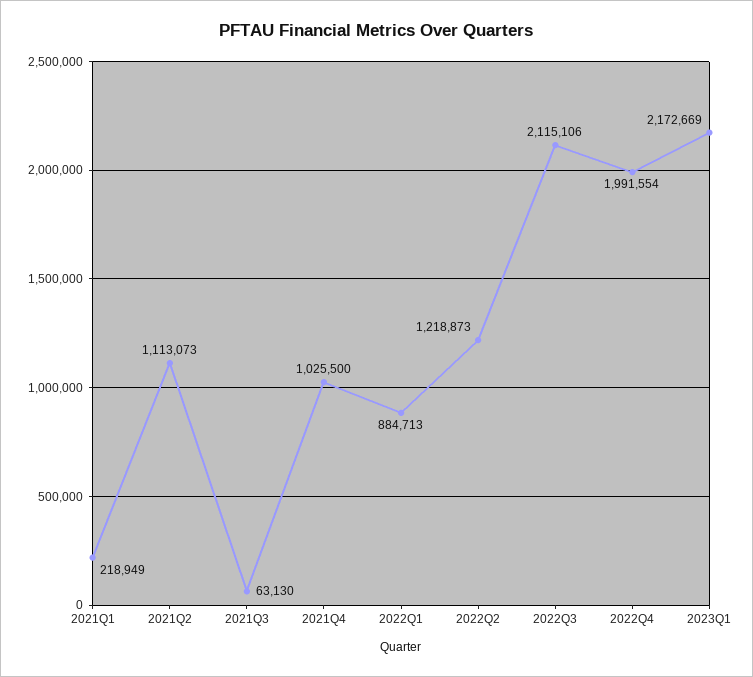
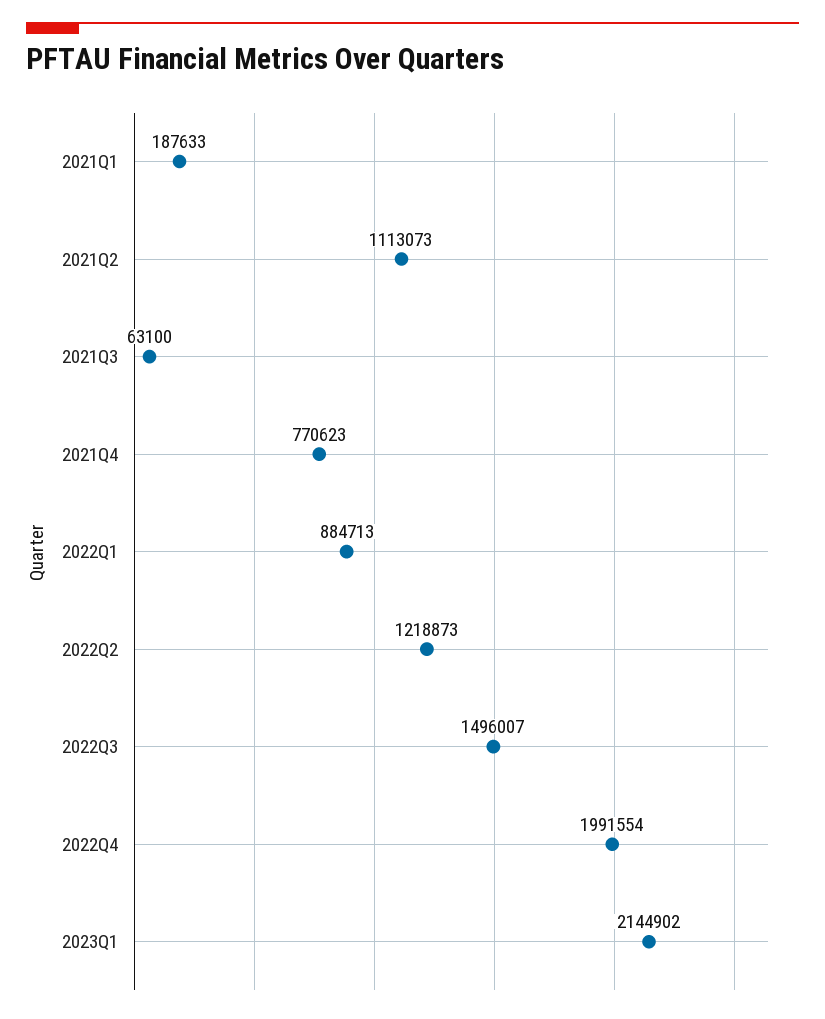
2021Q1: 218949 -> 187633
2021Q3: 63130 -> 63100
2021Q4: 1025500 -> 770623
2022Q3: 2115106 -> 1496007
2023Q1: 2172669 -> 2144902

